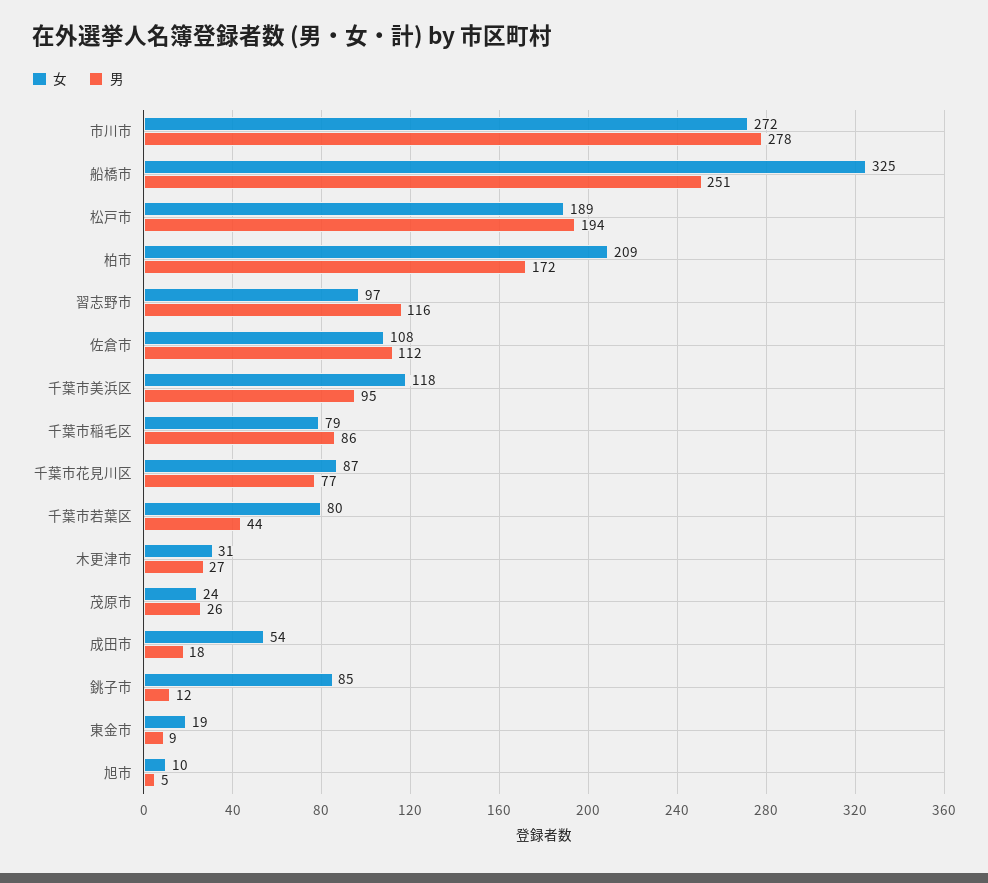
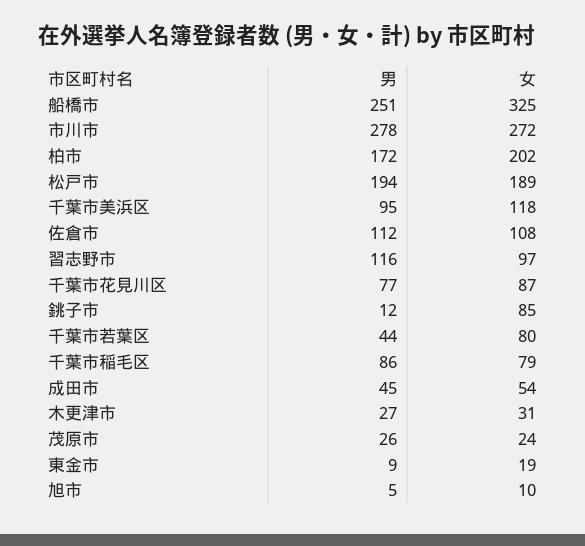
女, 柏市: 209 -> 202
男, 成田市: 18 -> 45

